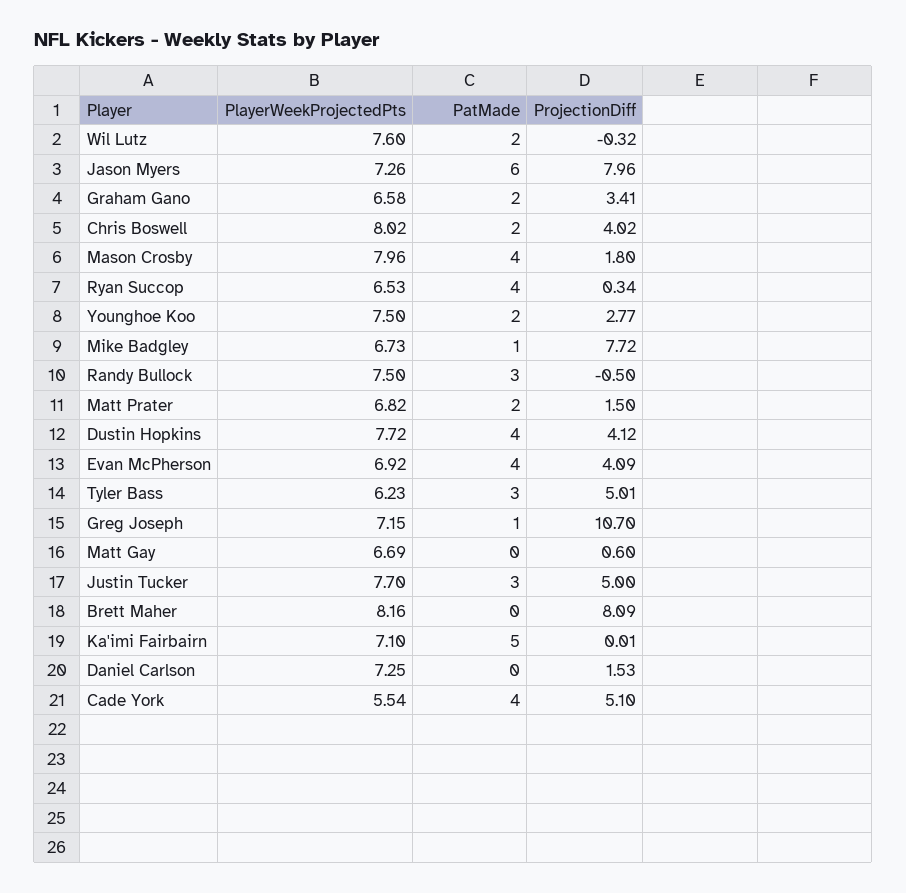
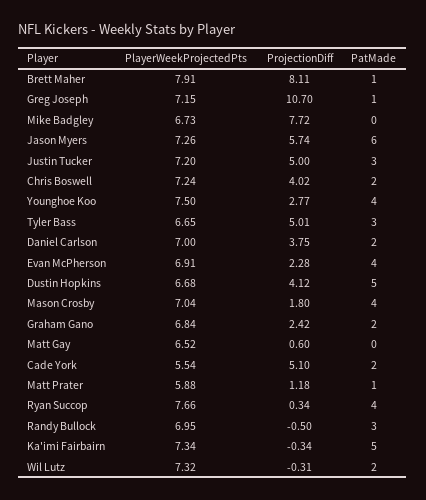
PlayerWeekProjectedPts, Wil Lutz: 7.6 -> 7.32
ProjectionDiff, Wil Lutz: -0.32 -> -0.31
ProjectionDiff, Jason Myers: 7.96 -> 5.74
PlayerWeekProjectedPts, Graham Gano: 6.58 -> 6.84
ProjectionDiff, Graham Gano: 3.41 -> 2.42
PlayerWeekProjectedPts, Chris Boswell: 8.02 -> 7.24
PlayerWeekProjectedPts, Mason Crosby: 7.96 -> 7.04
PlayerWeekProjectedPts, Ryan Succop: 6.53 -> 7.66
PatMade, Younghoe Koo: 2 -> 4
PatMade, Mike Badgley: 1 -> 0
PlayerWeekProjectedPts, Randy Bullock: 7.5 -> 6.95
PlayerWeekProjectedPts, Matt Prater: 6.82 -> 5.88
PatMade, Matt Prater: 2 -> 1
ProjectionDiff, Matt Prater: 1.5 -> 1.18
PlayerWeekProjectedPts, Dustin Hopkins: 7.72 -> 6.68
PatMade, Dustin Hopkins: 4 -> 5
PlayerWeekProjectedPts, Evan McPherson: 6.92 -> 6.91
ProjectionDiff, Evan McPherson: 4.09 -> 2.28
PlayerWeekProjectedPts, Tyler Bass: 6.23 -> 6.65
PlayerWeekProjectedPts, Matt Gay: 6.69 -> 6.52
PlayerWeekProjectedPts, Justin Tucker: 7.7 -> 7.2
PlayerWeekProjectedPts, Brett Maher: 8.16 -> 7.91
PatMade, Brett Maher: 0 -> 1
ProjectionDiff, Brett Maher: 8.09 -> 8.11
PlayerWeekProjectedPts, Ka'imi Fairbairn: 7.1 -> 7.34
ProjectionDiff, Ka'imi Fairbairn: 0.01 -> -0.34
PlayerWeekProjectedPts, Daniel Carlson: 7.25 -> 7
PatMade, Daniel Carlson: 0 -> 2
ProjectionDiff, Daniel Carlson: 1.53 -> 3.75
PatMade, Cade York: 4 -> 2

